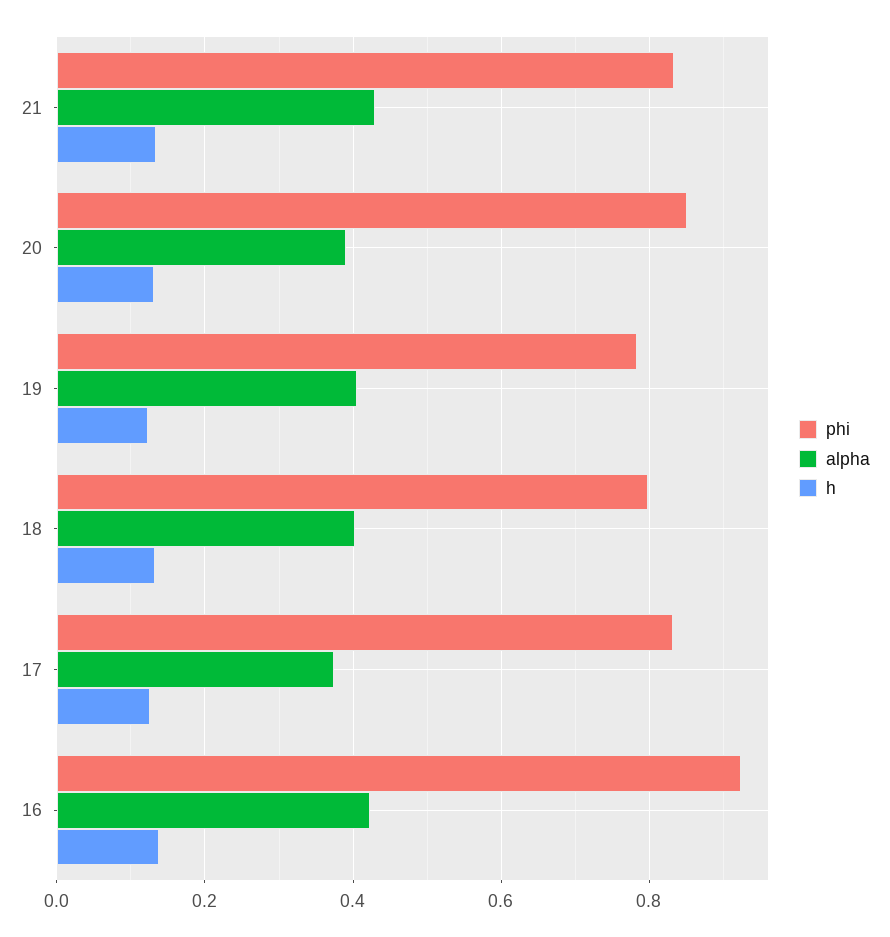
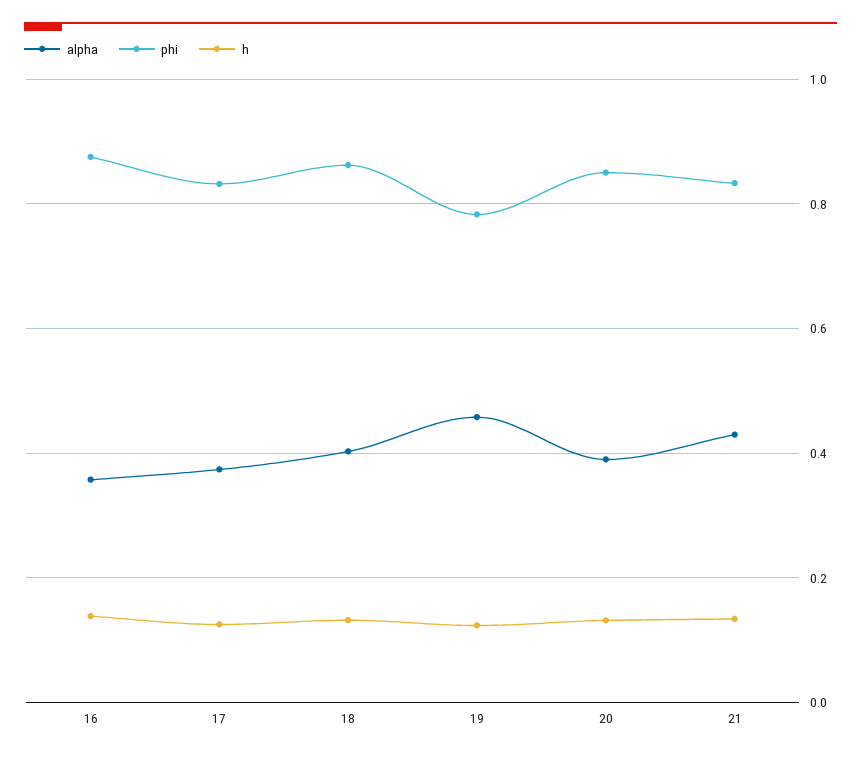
alpha, 19: 0.4 -> 0.46
phi, 18: 0.8 -> 0.86
phi, 16: 0.92 -> 0.88
alpha, 16: 0.42 -> 0.36

